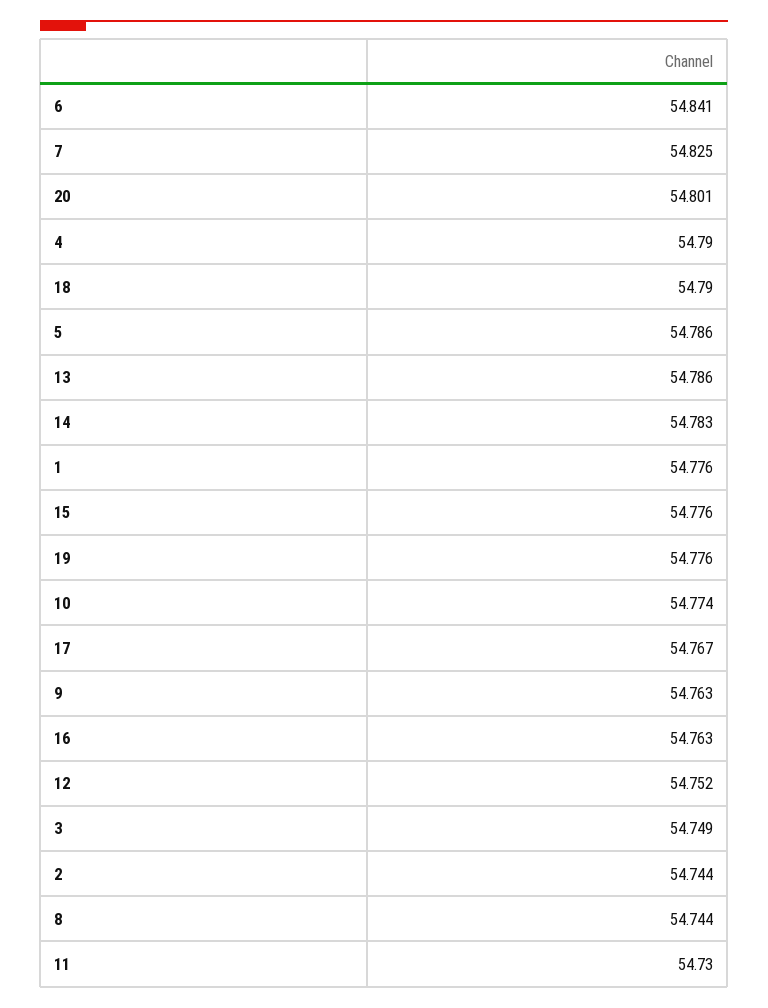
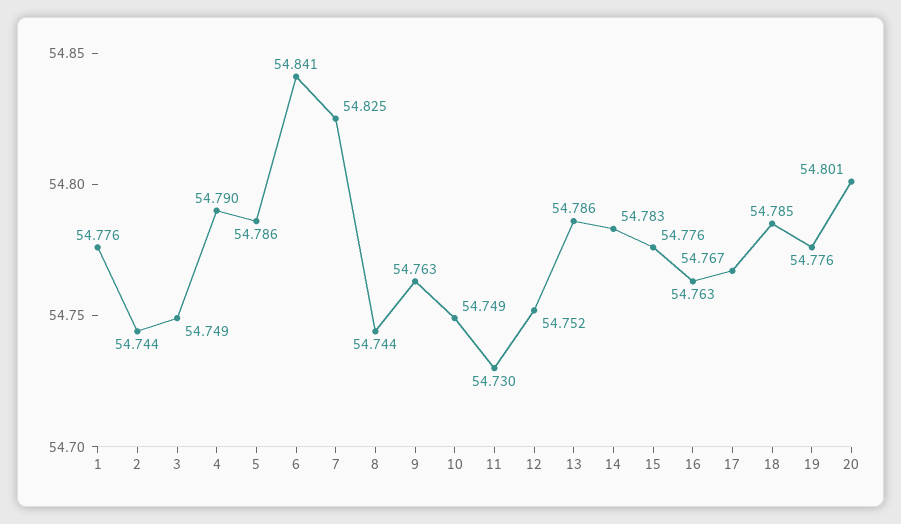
18: 54.79 -> 54.785
10: 54.774 -> 54.749

